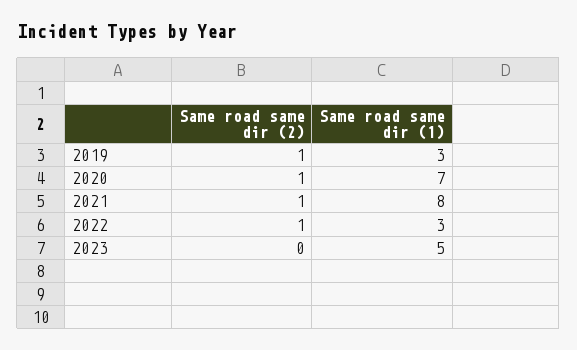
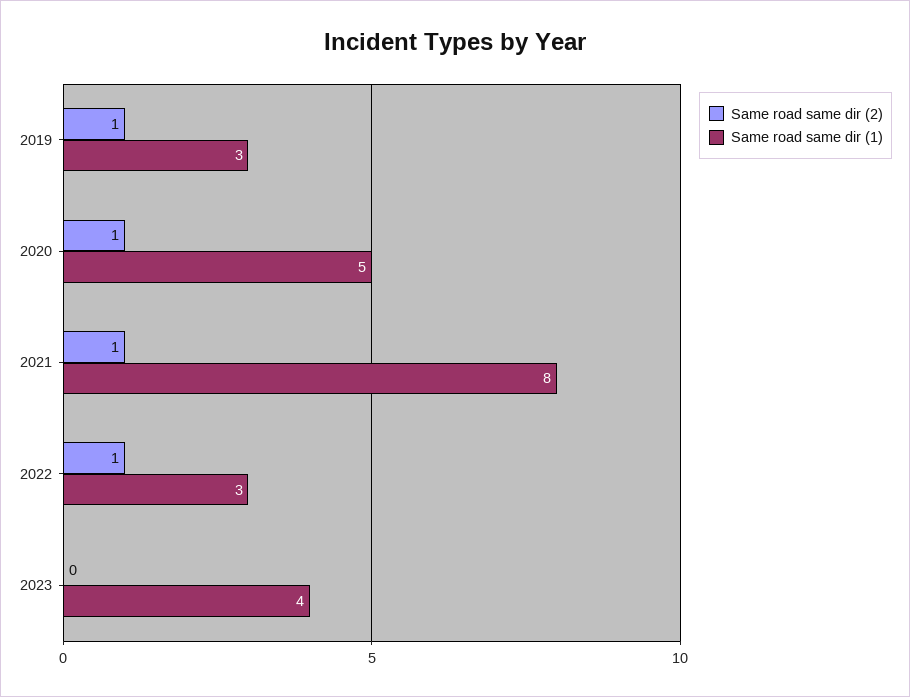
Same road same dir (1), 2020: 7 -> 5
Same road same dir (1), 2023: 5 -> 4

